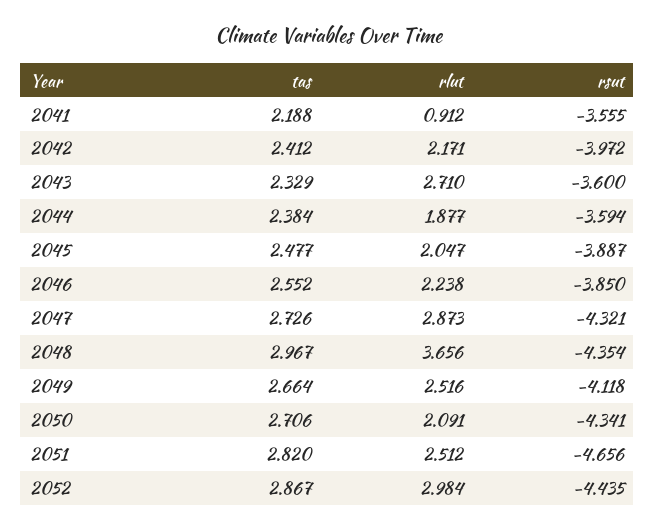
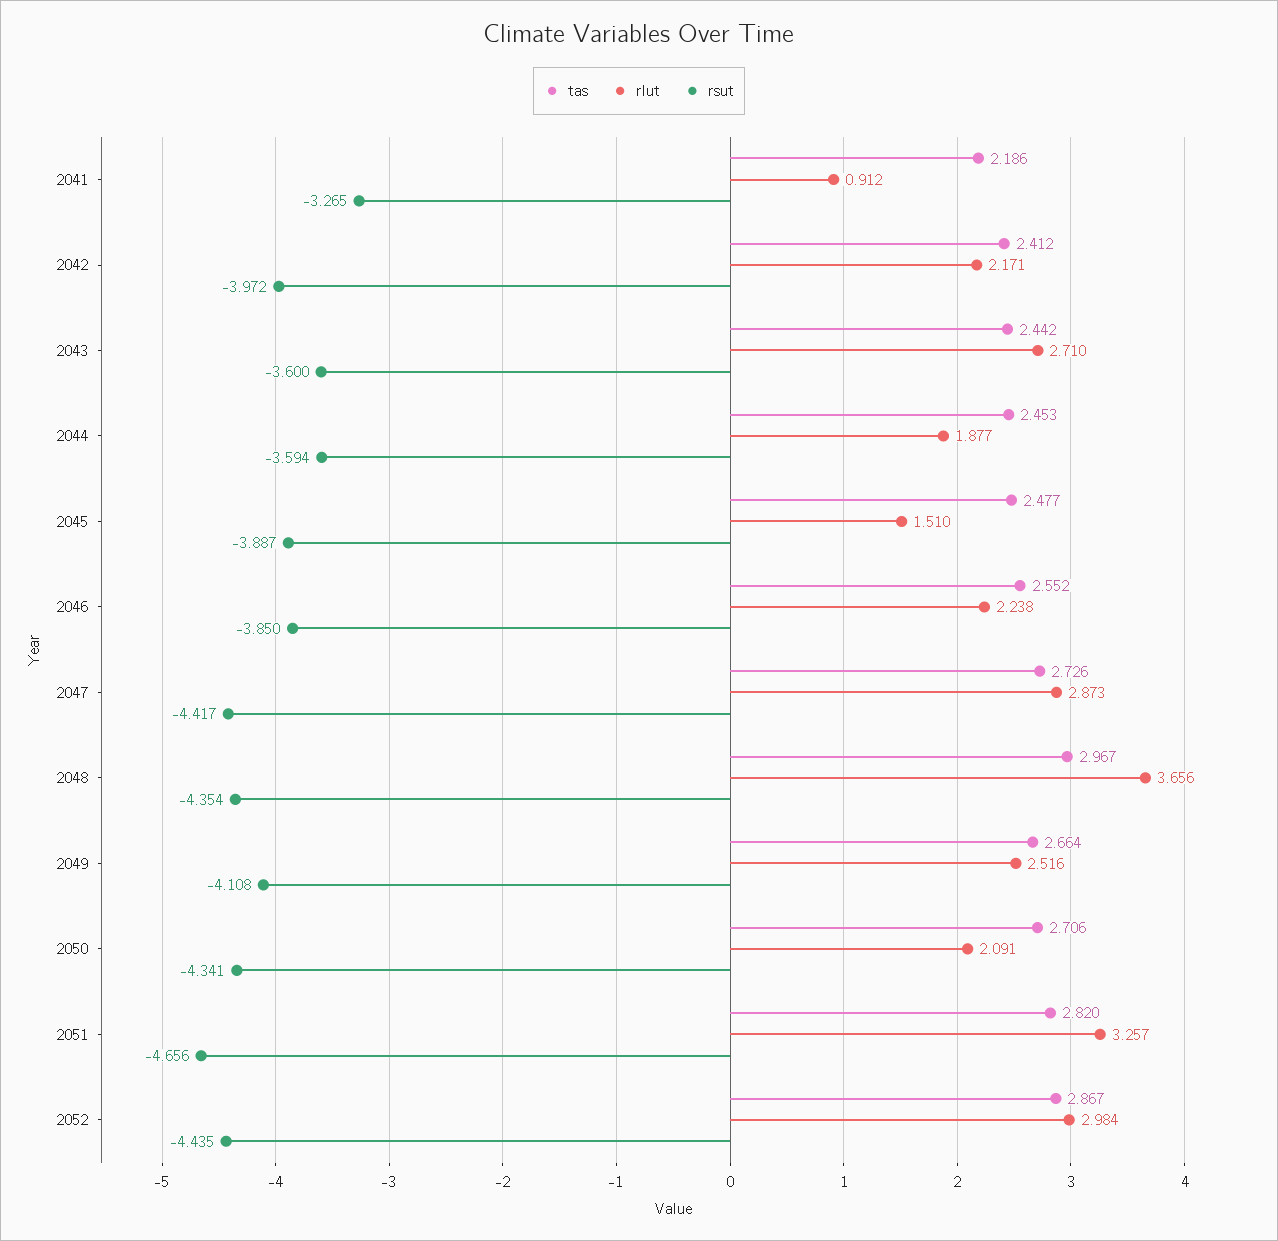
tas, 2041: 2.188 -> 2.186
rsut, 2041: -3.555 -> -3.265
tas, 2043: 2.329 -> 2.442
tas, 2044: 2.384 -> 2.453
rlut, 2045: 2.047 -> 1.51
rsut, 2047: -4.321 -> -4.417
rsut, 2049: -4.118 -> -4.108
rlut, 2051: 2.512 -> 3.257

